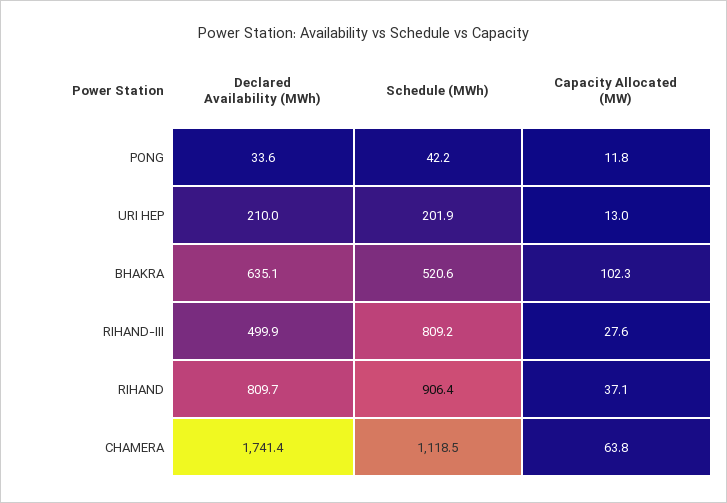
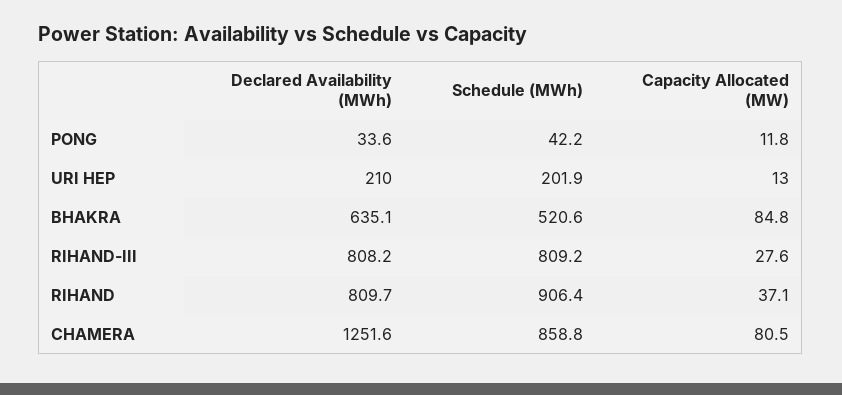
Capacity Allocated (MW), BHAKRA: 102.3 -> 84.8
Declared Availability (MWh), RIHAND-III: 499.9 -> 808.2
Declared Availability (MWh), CHAMERA: 1741.4 -> 1251.6
Schedule (MWh), CHAMERA: 1118.5 -> 858.8
Capacity Allocated (MW), CHAMERA: 63.8 -> 80.5

